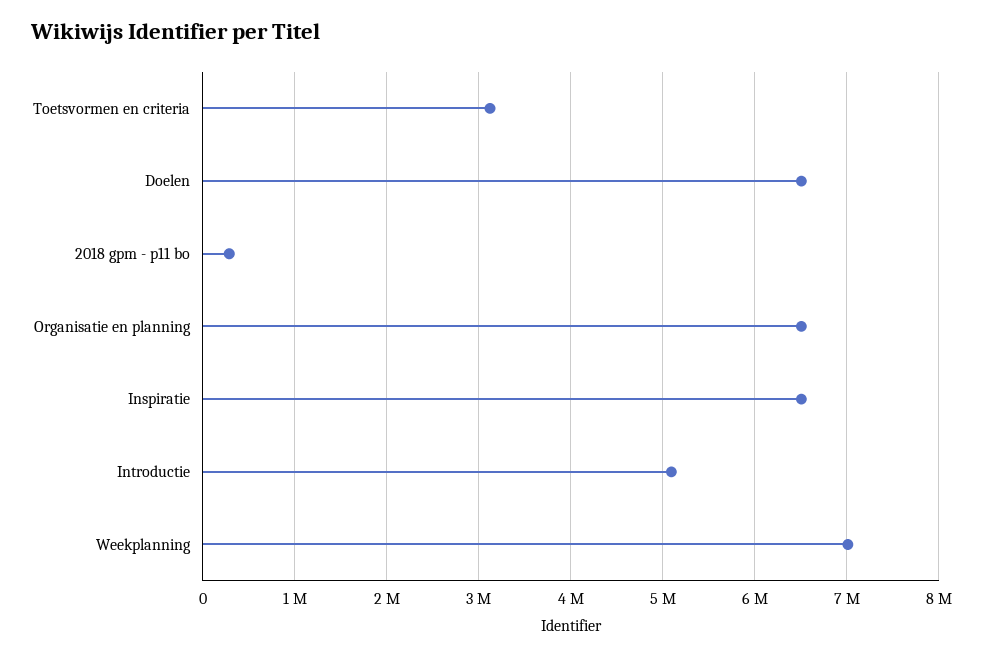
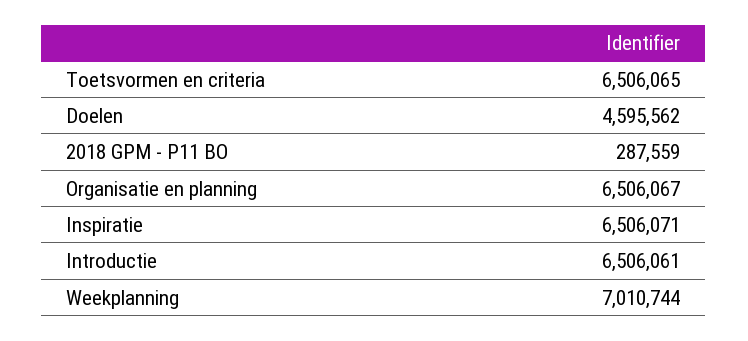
Toetsvormen en criteria: 3100000 -> 6506065
Doelen: 6500000 -> 4595562
Introductie: 5100000 -> 6506061

